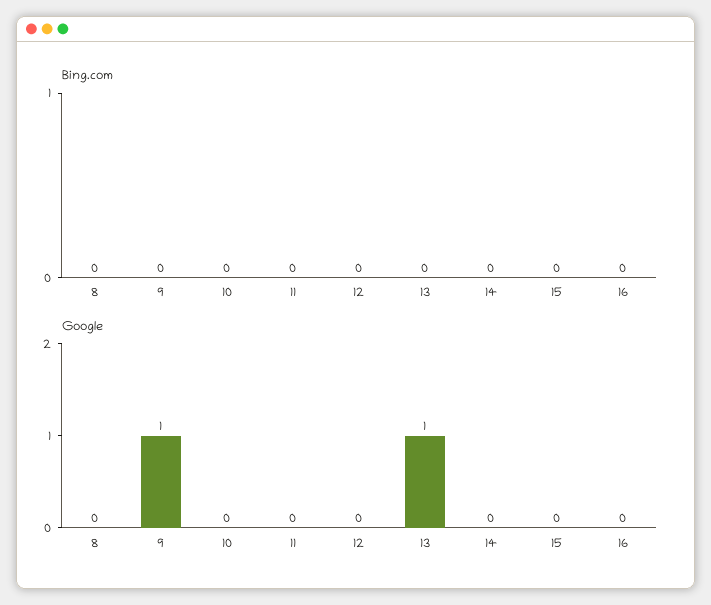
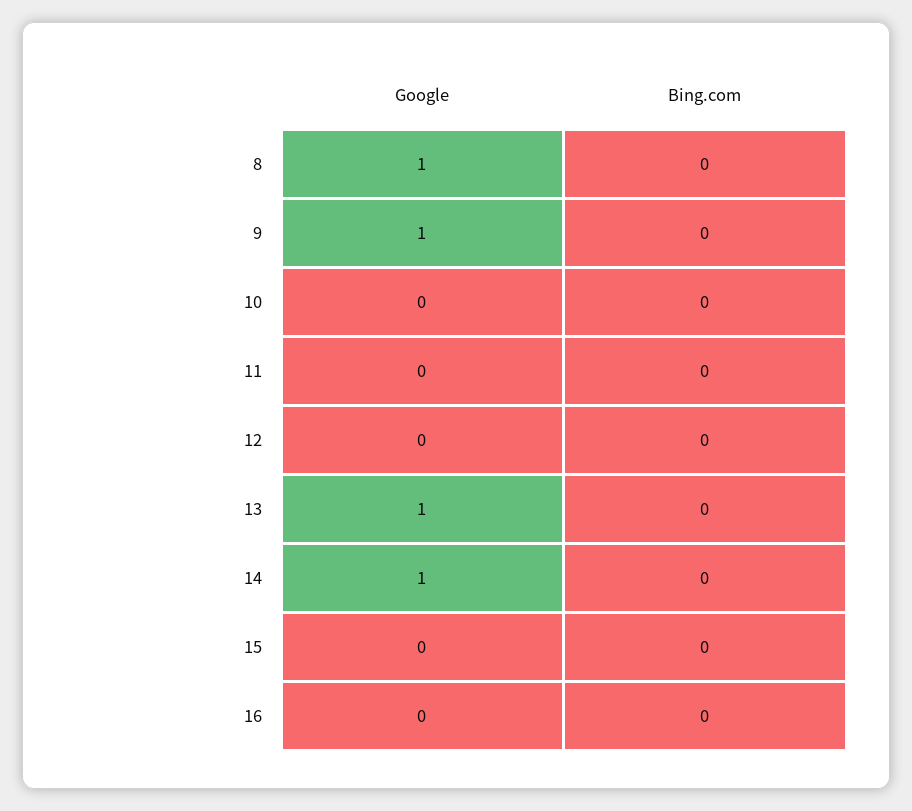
Google, 8: 0 -> 1
Google, 14: 0 -> 1

